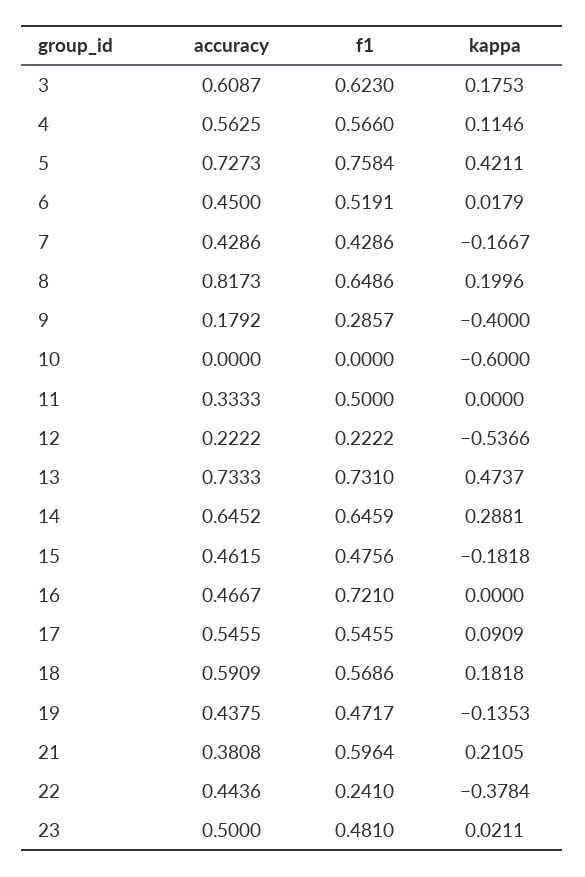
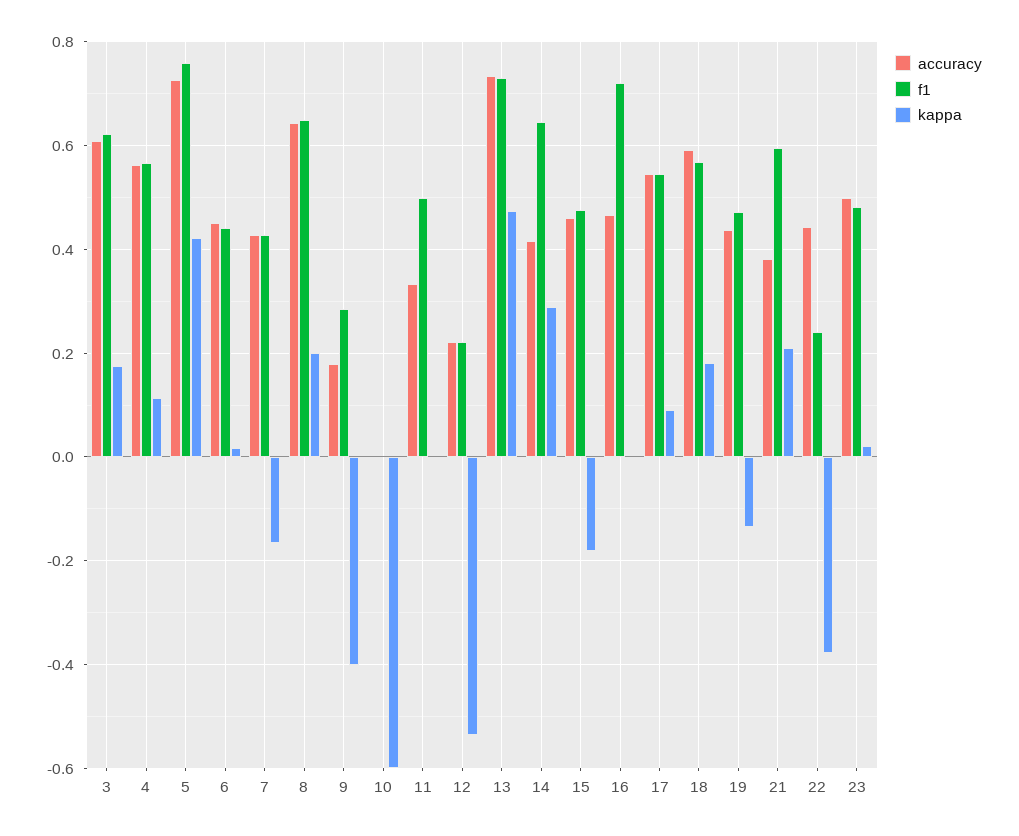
f1, 6: 0.5191 -> 0.44
accuracy, 8: 0.8173 -> 0.64
accuracy, 14: 0.6452 -> 0.42

